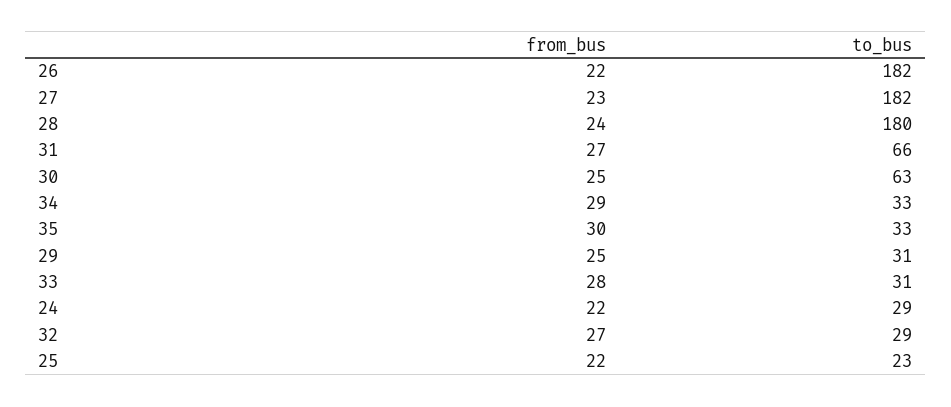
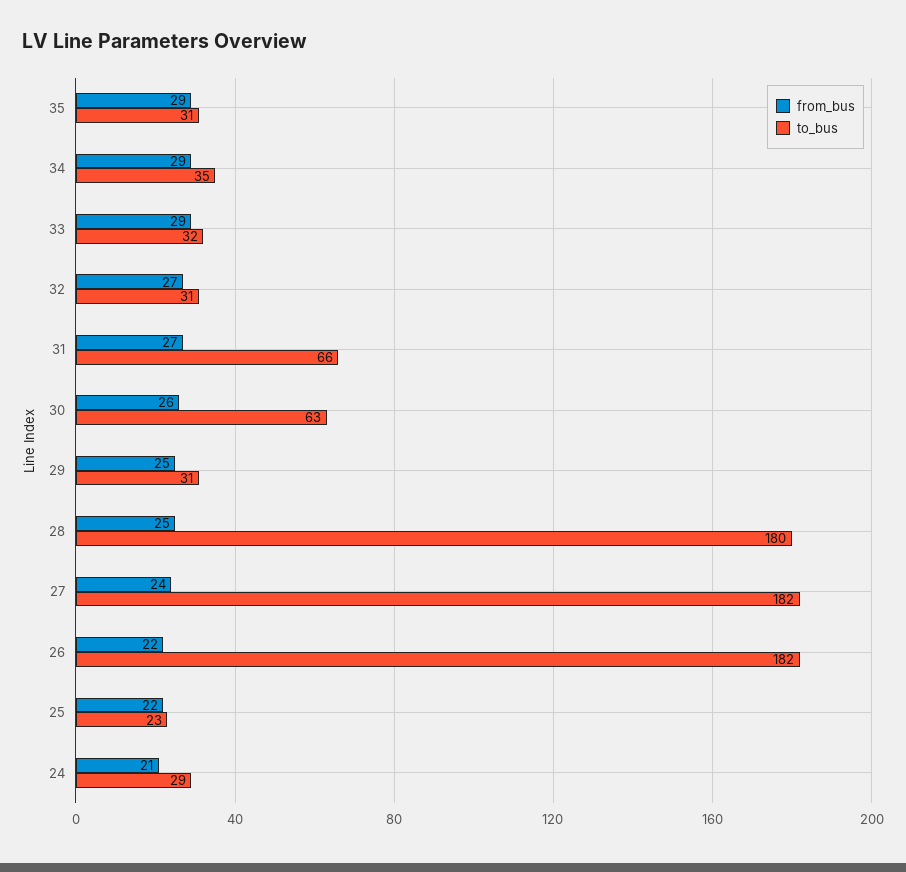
from_bus, 27: 23 -> 24
from_bus, 28: 24 -> 25
from_bus, 30: 25 -> 26
to_bus, 34: 33 -> 35
from_bus, 35: 30 -> 29
to_bus, 35: 33 -> 31
from_bus, 33: 28 -> 29
to_bus, 33: 31 -> 32
from_bus, 24: 22 -> 21
to_bus, 32: 29 -> 31

